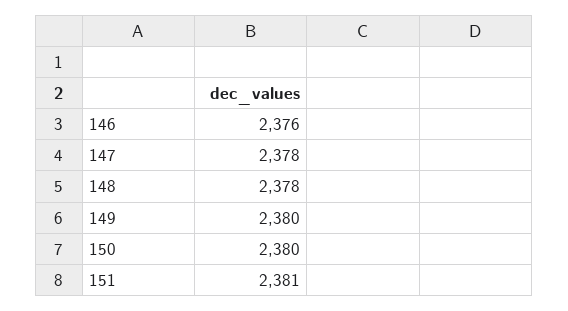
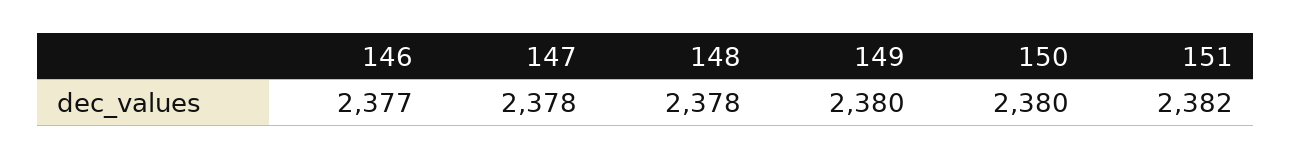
146: 2376 -> 2377
151: 2381 -> 2382

